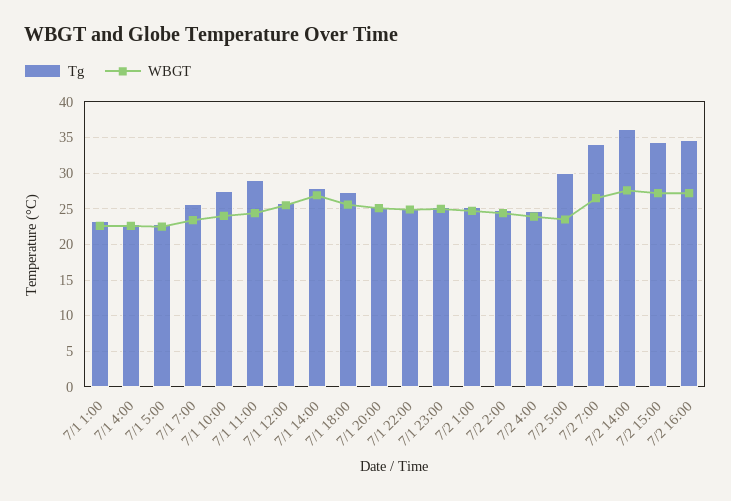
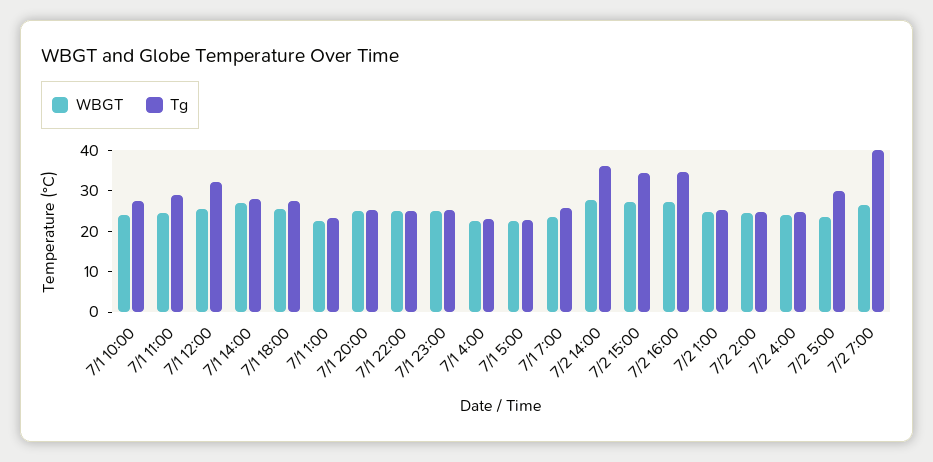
Tg, 7/1 12:00: 26 -> 32
Tg, 7/2 7:00: 34 -> 40

